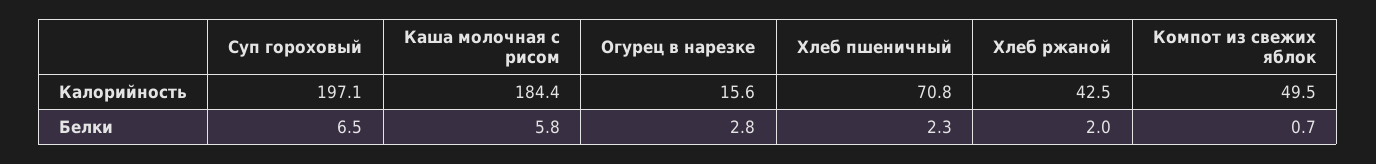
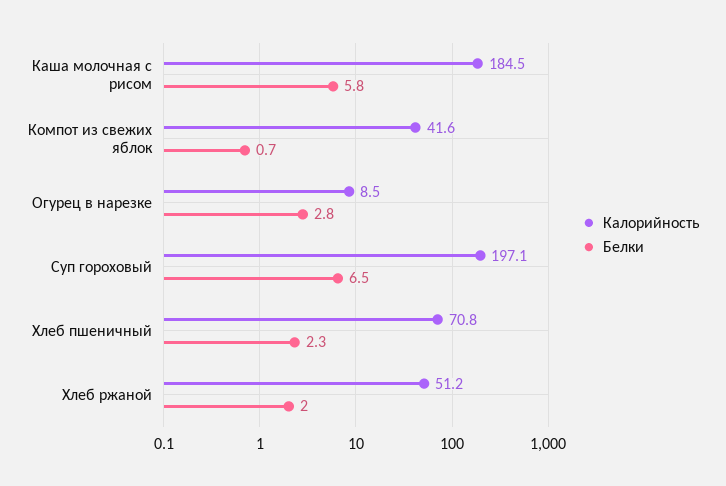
Калорийность, Каша молочная с рисом: 184.4 -> 184.5
Калорийность, Огурец в нарезке: 15.6 -> 8.5
Калорийность, Хлеб ржаной: 42.5 -> 51.2
Калорийность, Компот из свежих яблок: 49.5 -> 41.6

